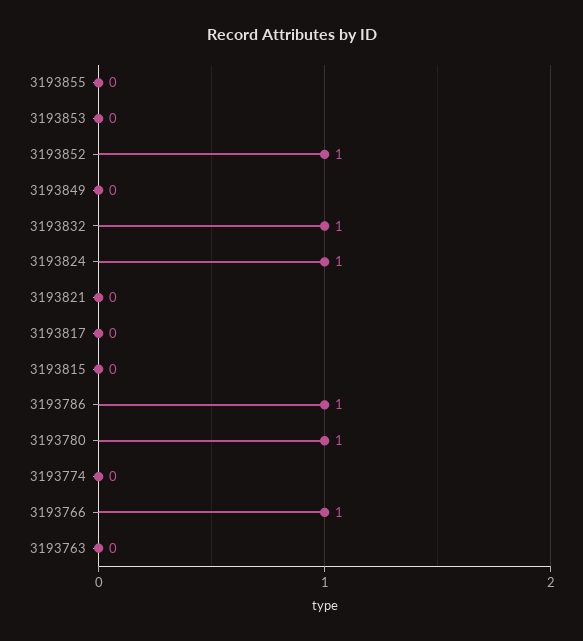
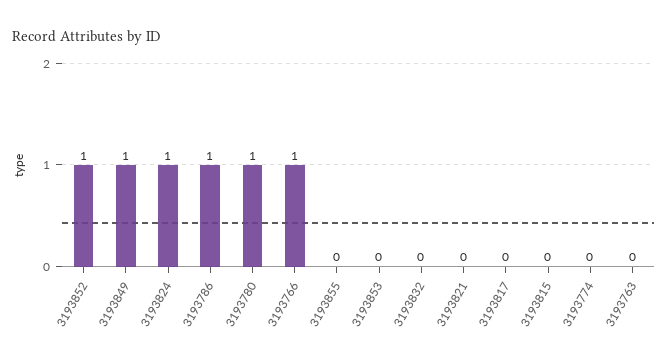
3193849: 0 -> 1
3193832: 1 -> 0

